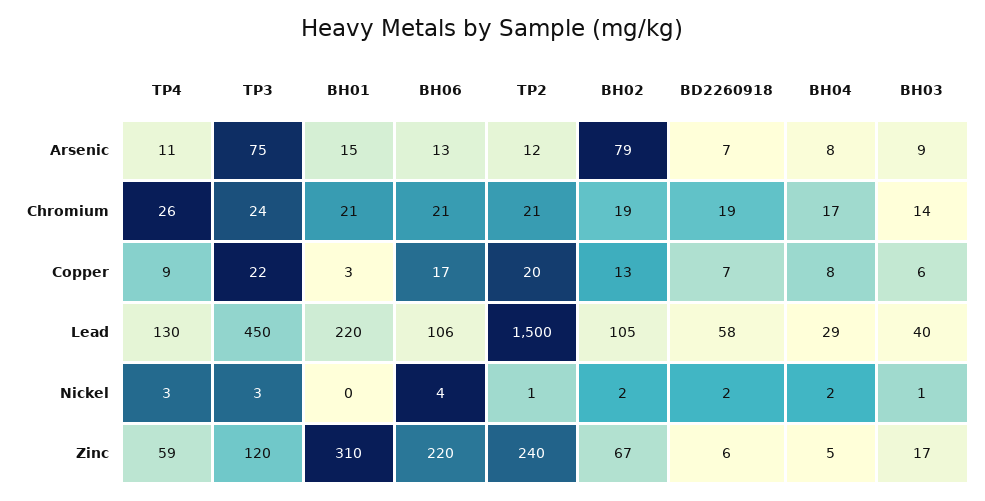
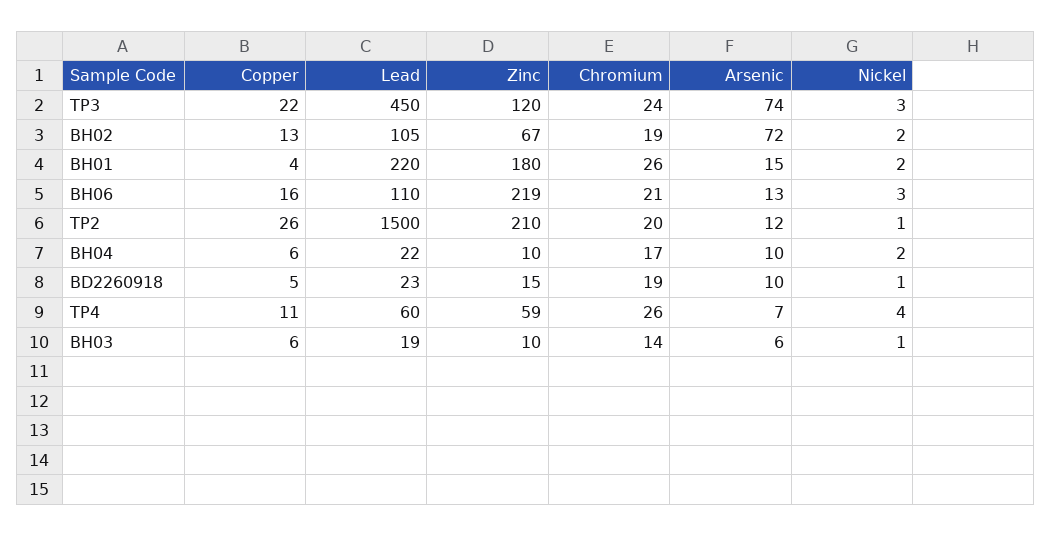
TP4, Arsenic: 11 -> 7
TP3, Arsenic: 75 -> 74
BH02, Arsenic: 79 -> 72
BD2260918, Arsenic: 7 -> 10
BH04, Arsenic: 8 -> 10
BH03, Arsenic: 9 -> 6
BH01, Chromium: 21 -> 26
TP2, Chromium: 21 -> 20
TP4, Copper: 9 -> 11
BH01, Copper: 3 -> 4
BH06, Copper: 17 -> 16
TP2, Copper: 20 -> 26
BD2260918, Copper: 7 -> 5
BH04, Copper: 8 -> 6
TP4, Lead: 130 -> 60
BH06, Lead: 106 -> 110
BD2260918, Lead: 58 -> 23
BH04, Lead: 29 -> 22
BH03, Lead: 40 -> 19
TP4, Nickel: 3 -> 4
BH01, Nickel: 0 -> 2
BH06, Nickel: 4 -> 3
BD2260918, Nickel: 2 -> 1
BH01, Zinc: 310 -> 180
BH06, Zinc: 220 -> 219
TP2, Zinc: 240 -> 210
BD2260918, Zinc: 6 -> 15
BH04, Zinc: 5 -> 10
BH03, Zinc: 17 -> 10

